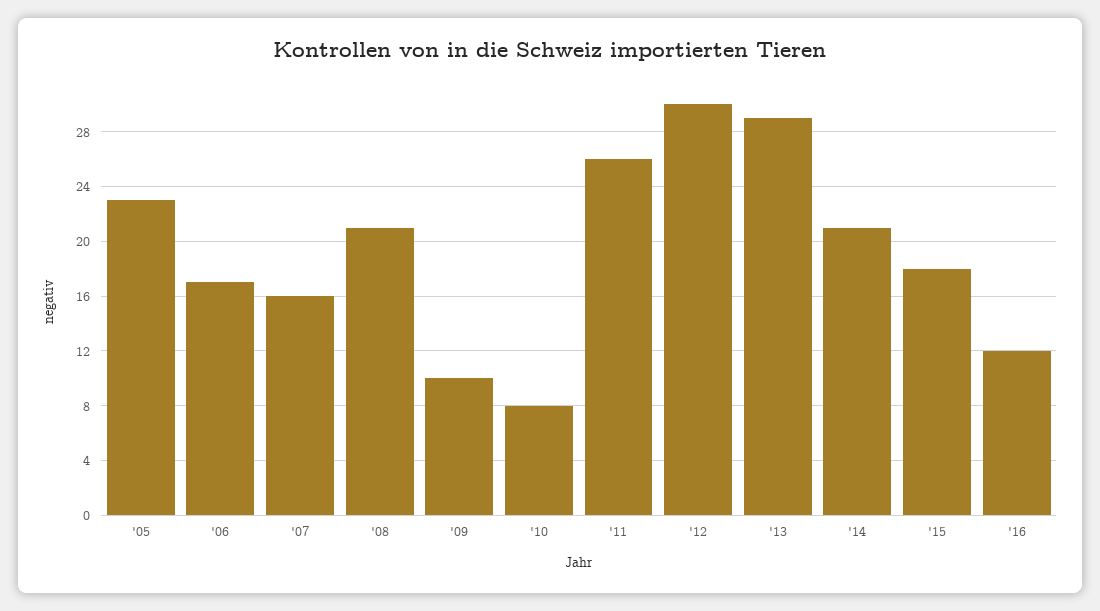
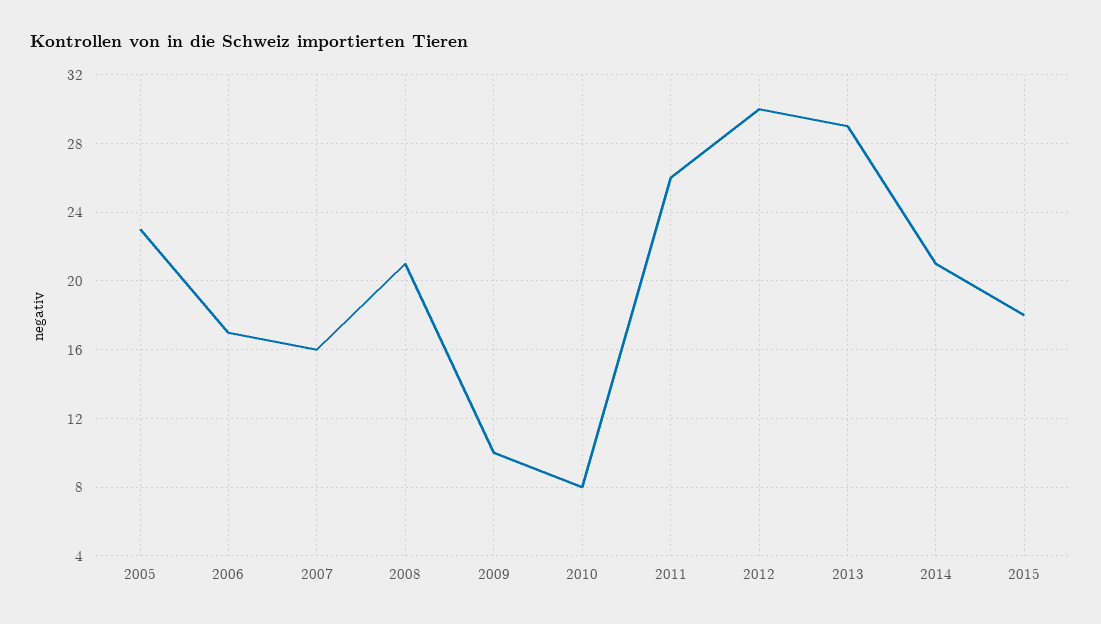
'16: 12 -> none

